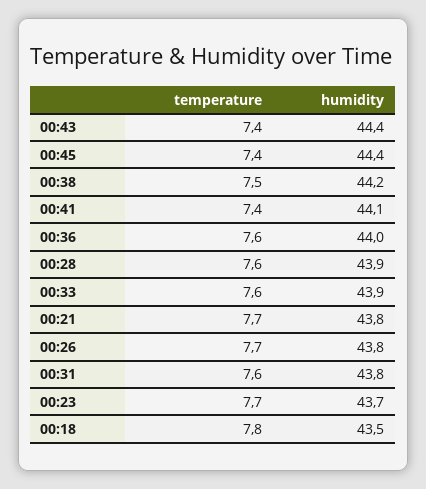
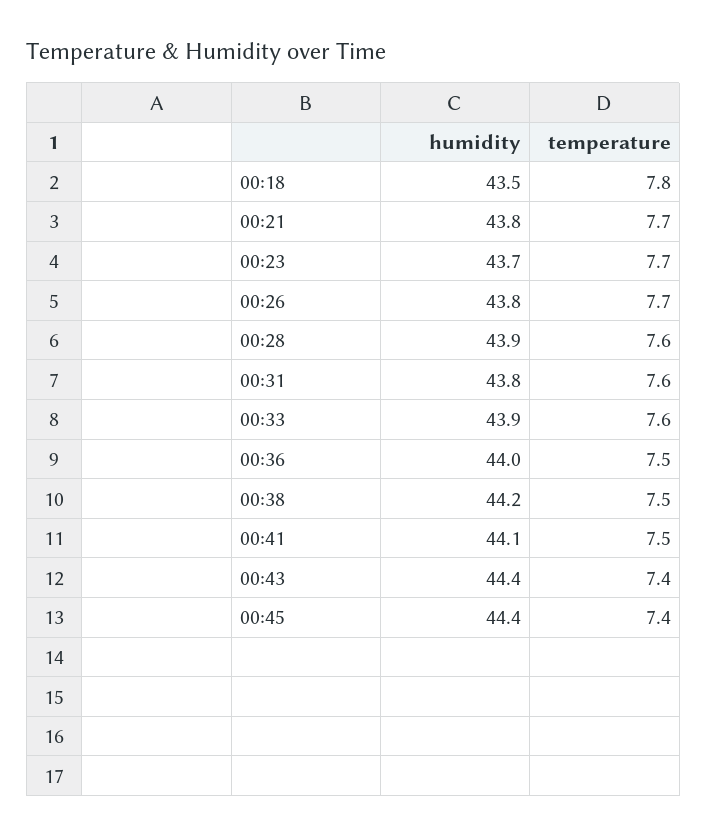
temperature, 00:41: 7.4 -> 7.5
temperature, 00:36: 7.6 -> 7.5

